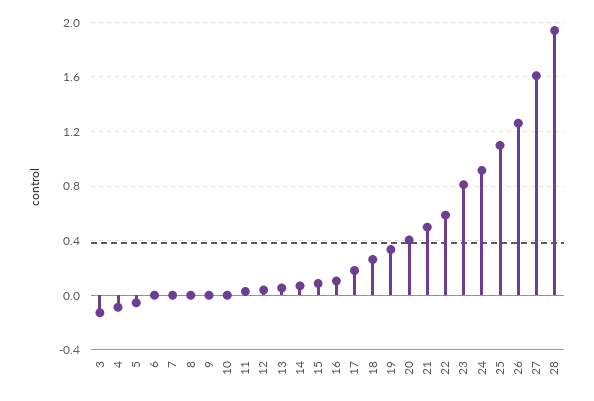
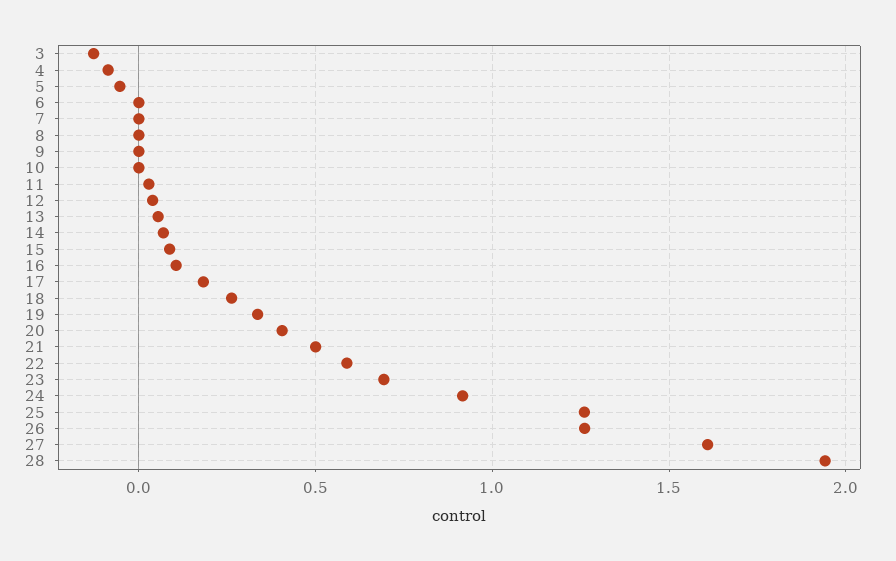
23: 0.8 -> 0.7
25: 1.1 -> 1.25

